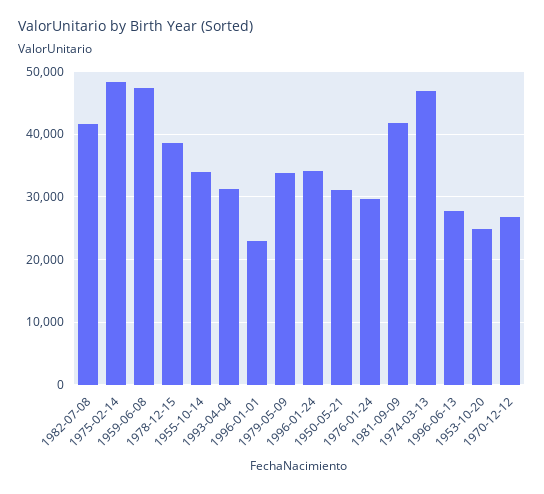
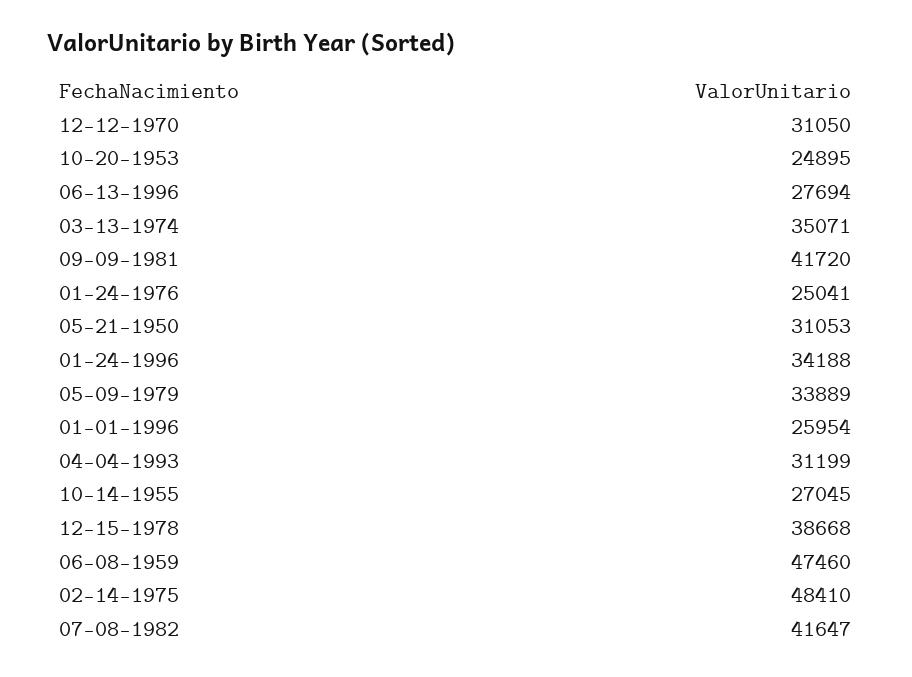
1955-10-14: 34000 -> 27045
1996-01-01: 23000 -> 25954
1976-01-24: 30000 -> 25041
1974-03-13: 47000 -> 35071
1970-12-12: 27000 -> 31050

